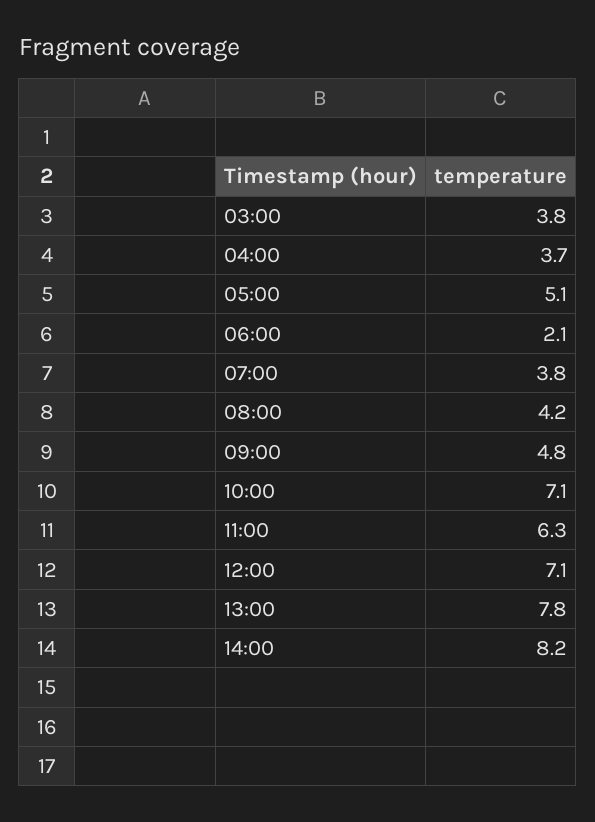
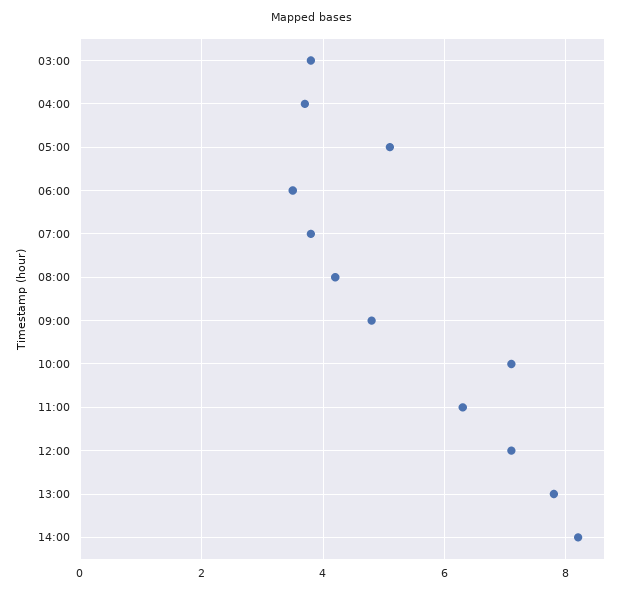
06:00: 2.1 -> 3.5

